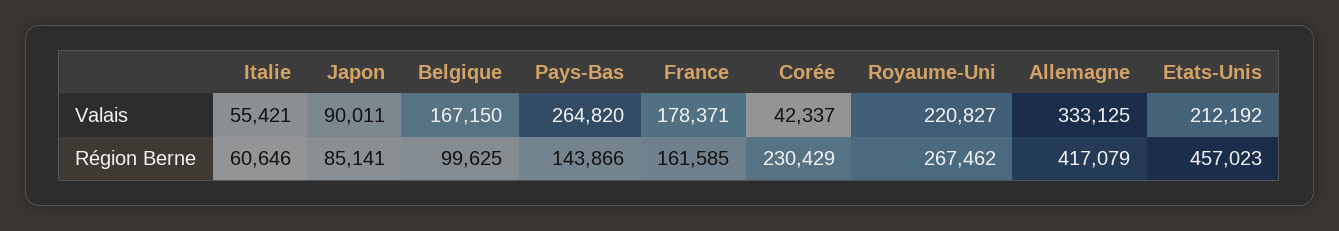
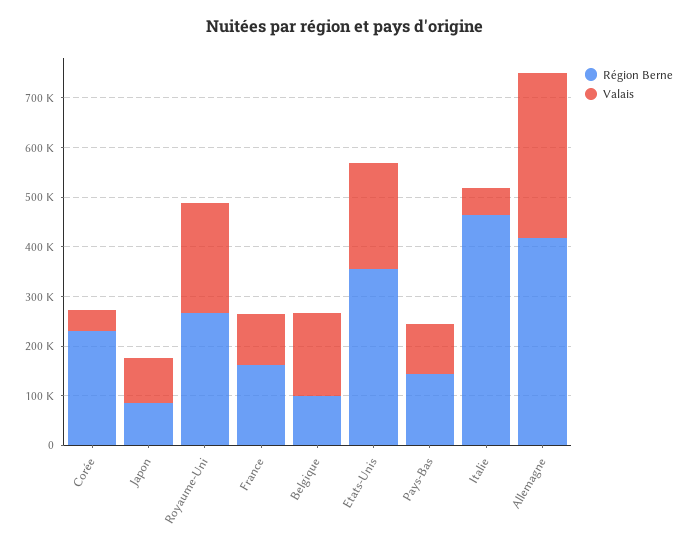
Valais, Pays-Bas: 264820 -> 100000
Valais, France: 178371 -> 100000
Région Berne, Italie: 60646 -> 460000
Région Berne, Etats-Unis: 457023 -> 360000

